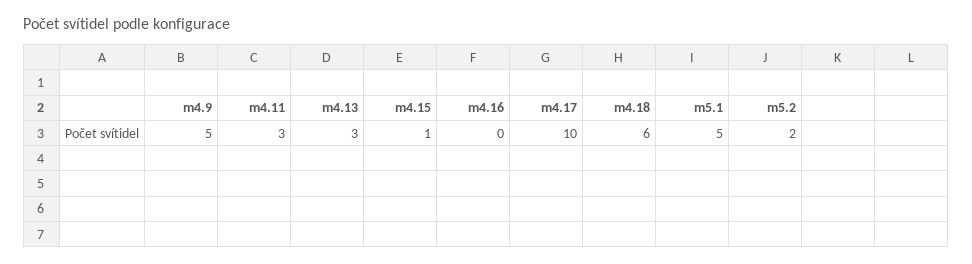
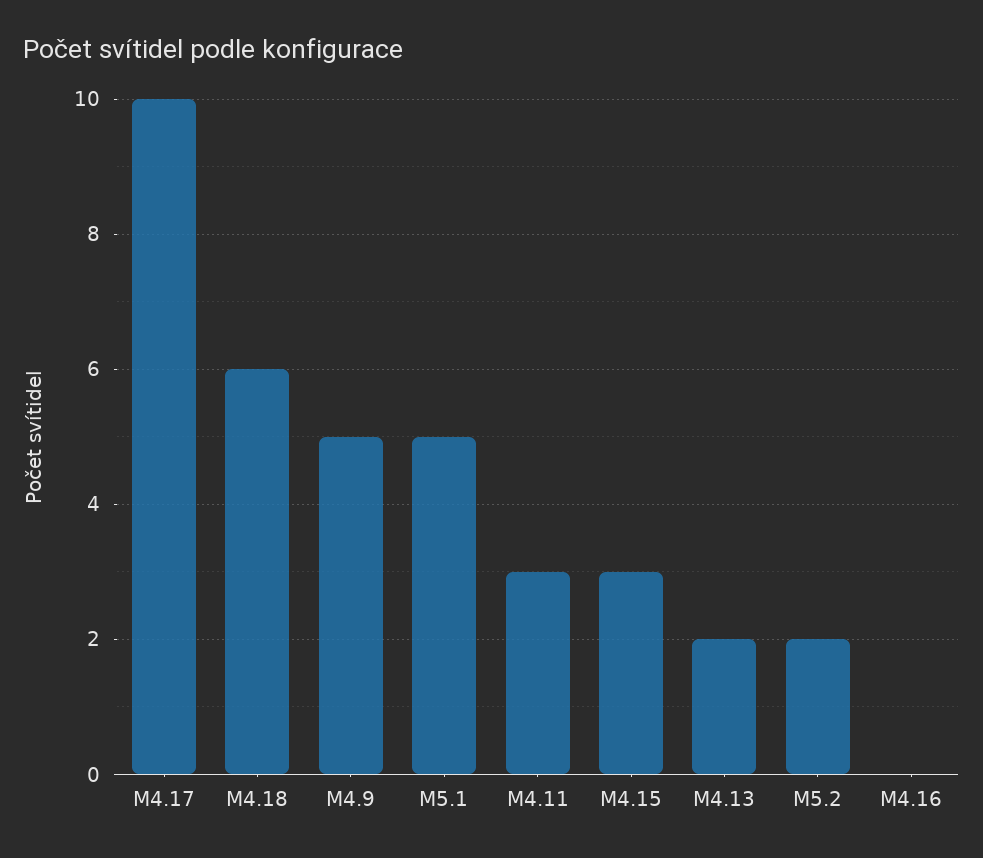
m4.13: 3 -> 2
m4.15: 1 -> 3

